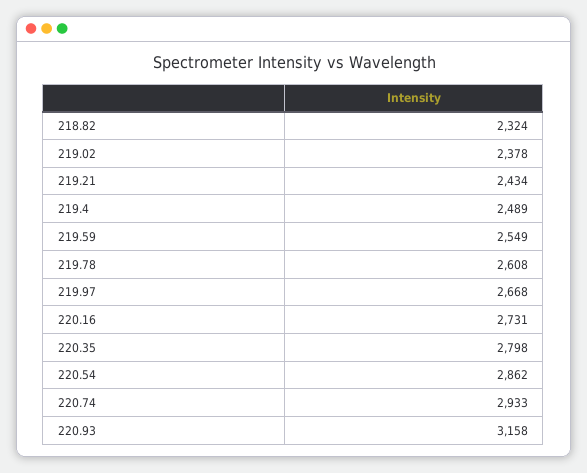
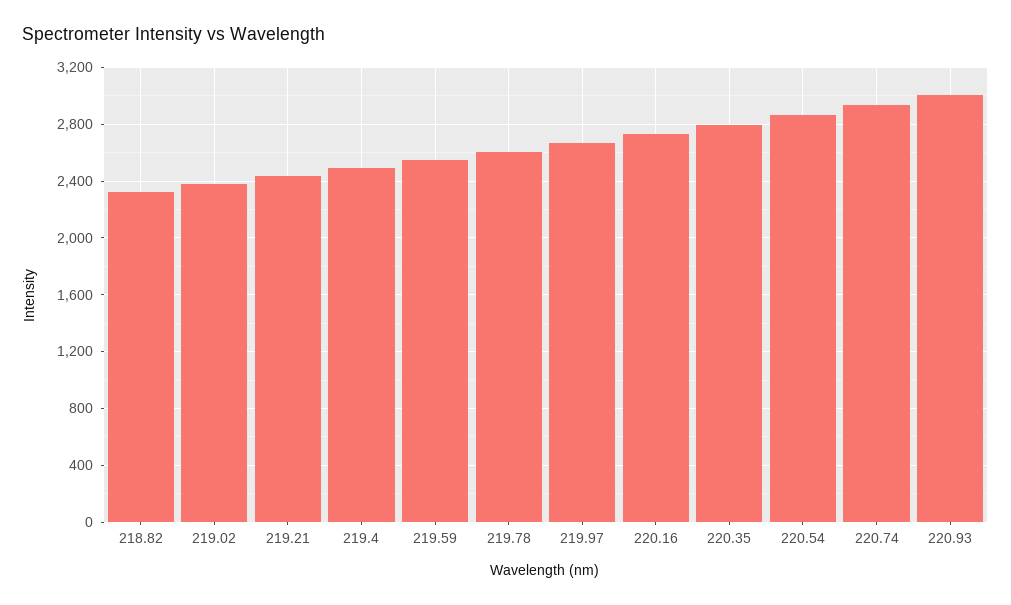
220.93: 3158 -> 3000

